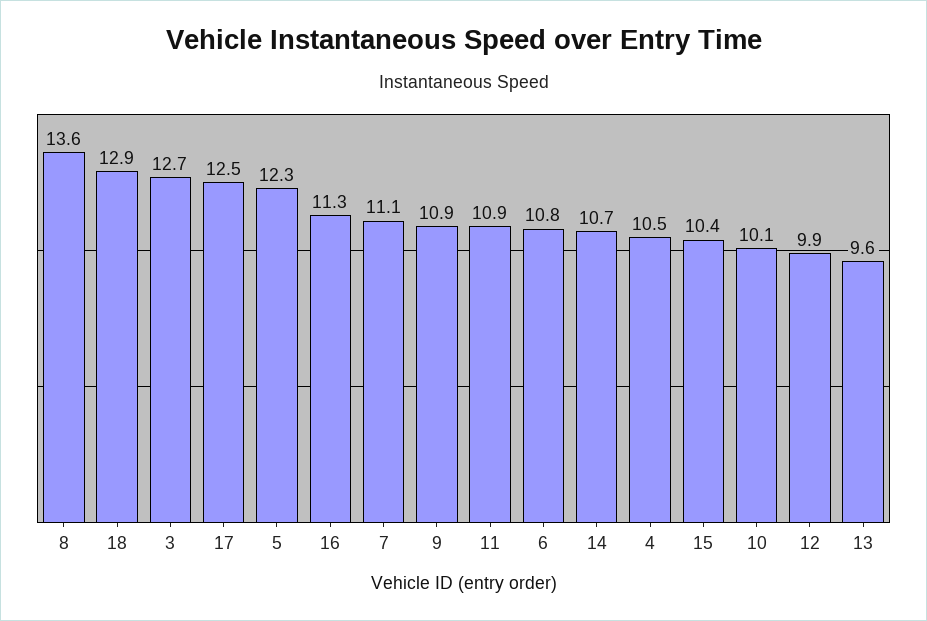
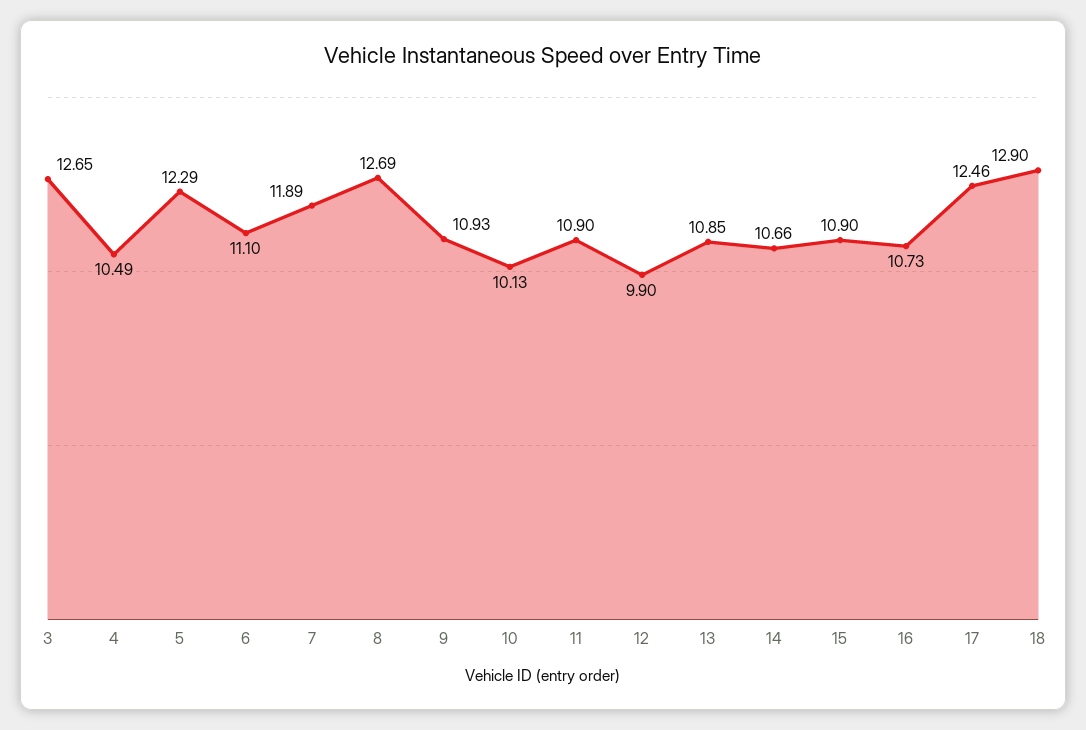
8: 13.6 -> 12.69
16: 11.3 -> 10.73
7: 11.1 -> 11.89
6: 10.8 -> 11.1
15: 10.4 -> 10.9
13: 9.6 -> 10.85

